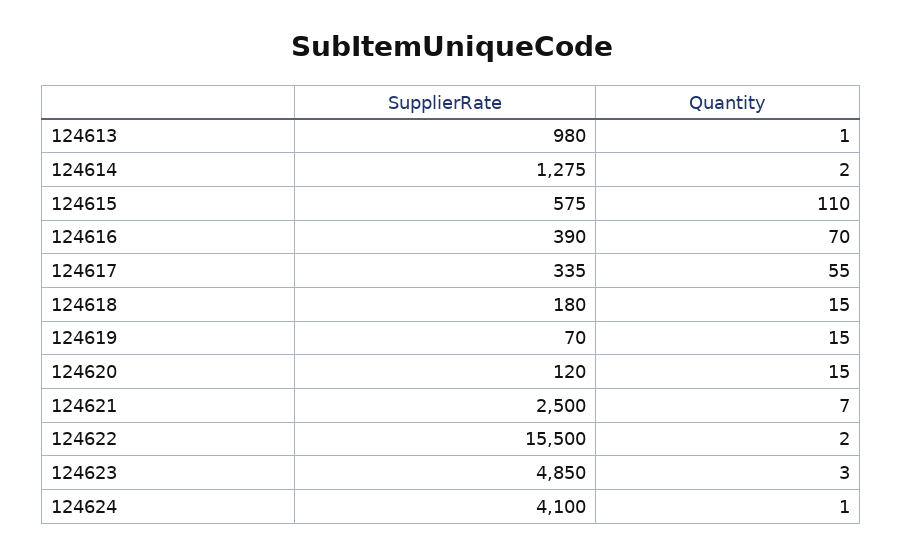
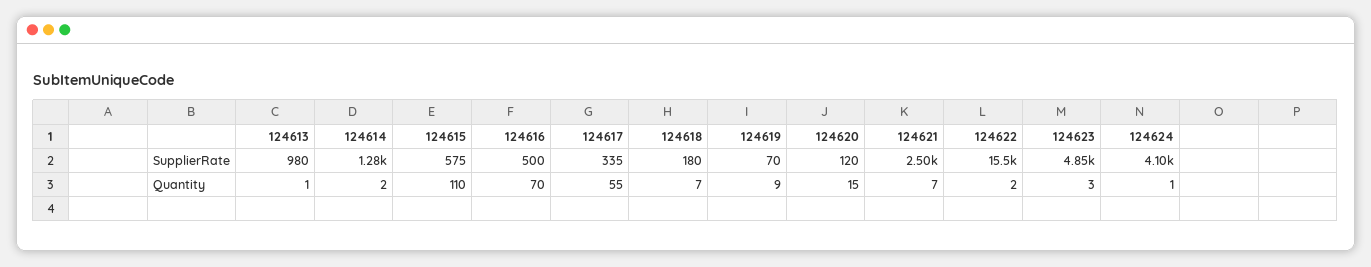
SupplierRate, 124616: 390 -> 500
Quantity, 124618: 15 -> 7
Quantity, 124619: 15 -> 9

